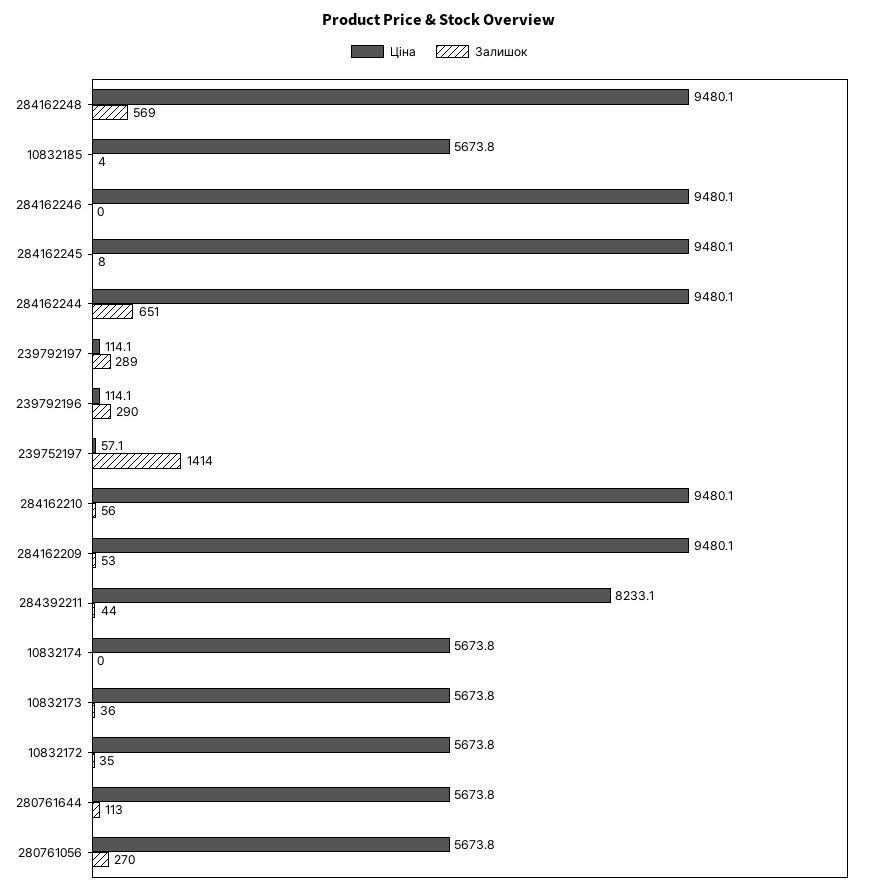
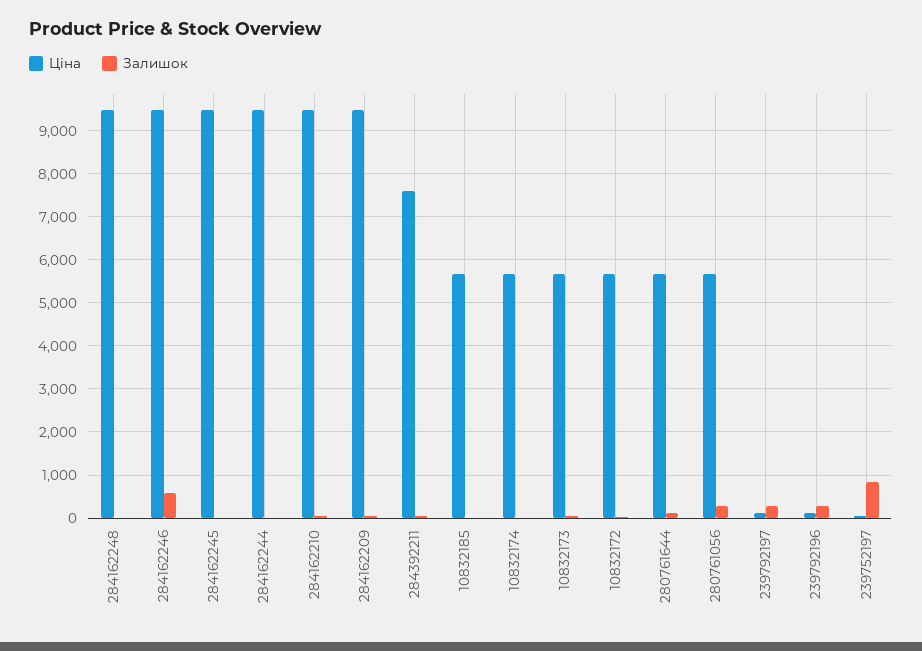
Залишок, 284162248: 569 -> 0
Залишок, 284162246: 0 -> 600
Залишок, 284162244: 651 -> 0
Залишок, 239752197: 1414 -> 800
Ціна, 284392211: 8233.1 -> 7600

